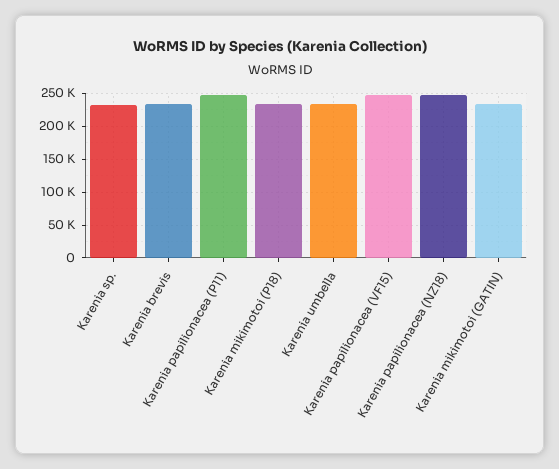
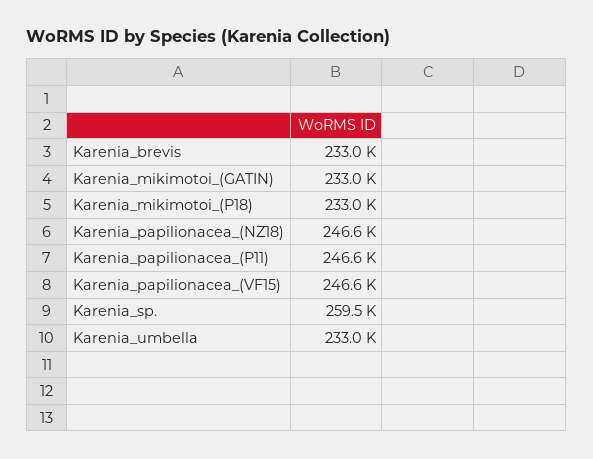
Karenia sp.: 230000 -> 259500

